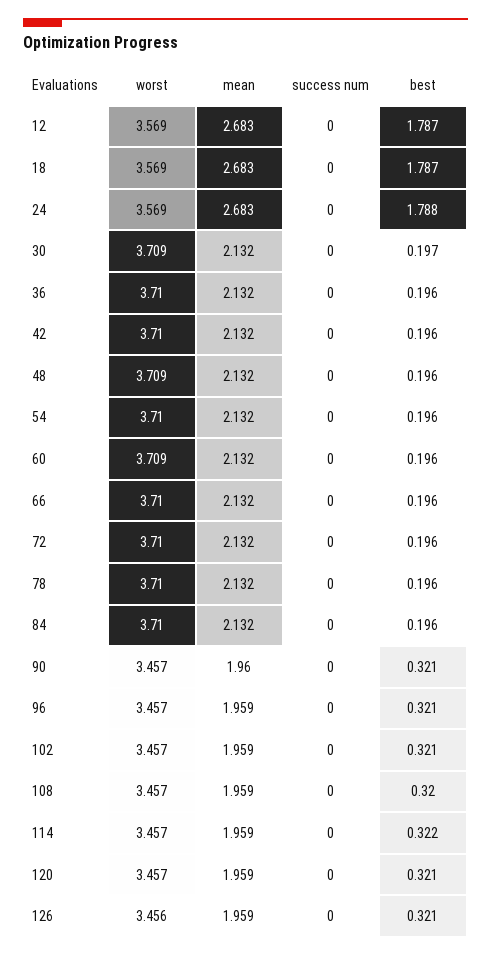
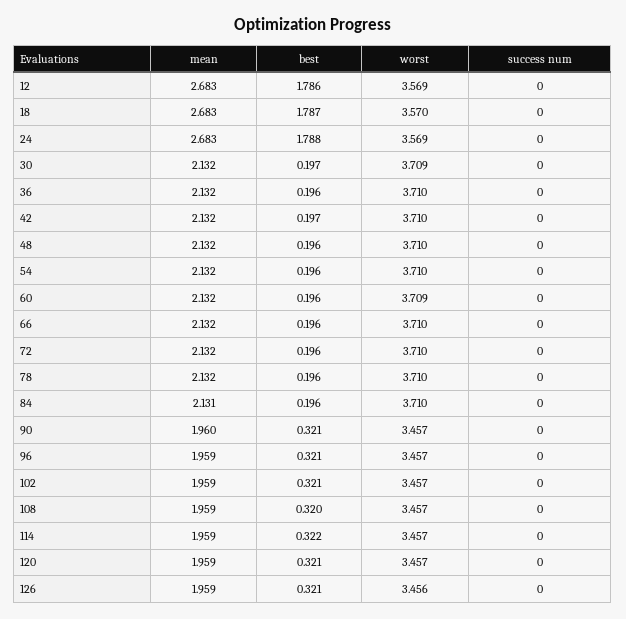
best, 12: 1.787 -> 1.786
worst, 18: 3.569 -> 3.57
best, 42: 0.196 -> 0.197
worst, 48: 3.709 -> 3.71
mean, 84: 2.132 -> 2.131

